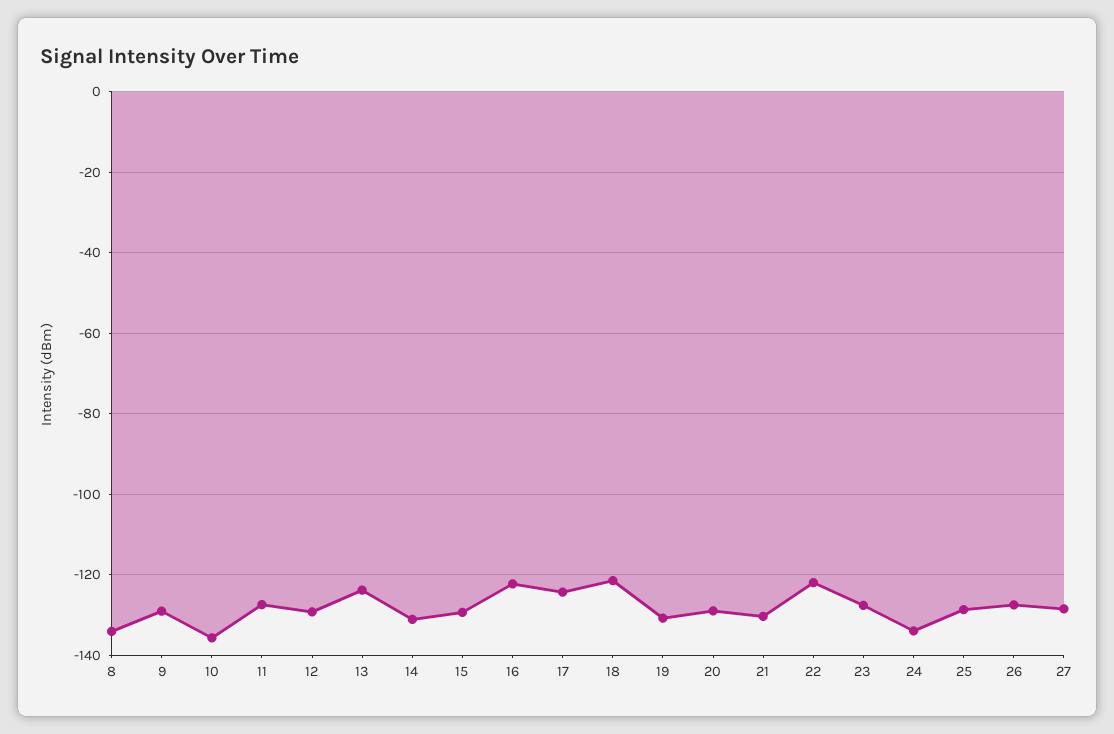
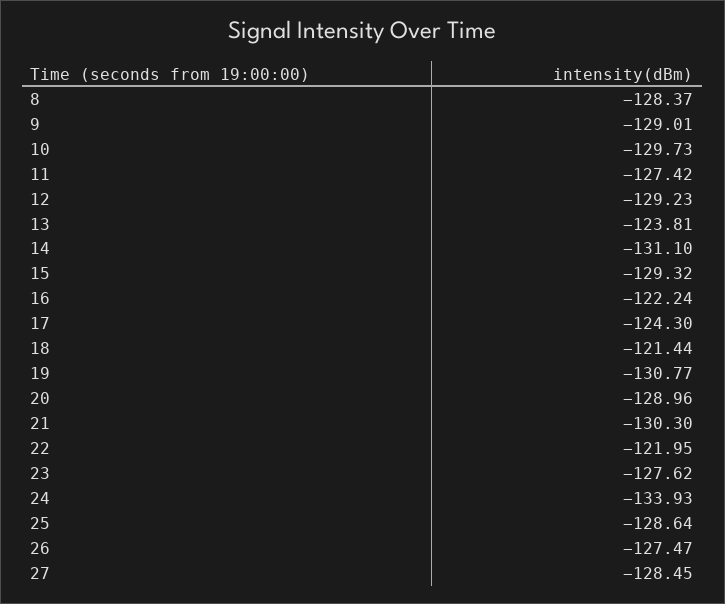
8: -134 -> -128.37
10: -136 -> -129.73

